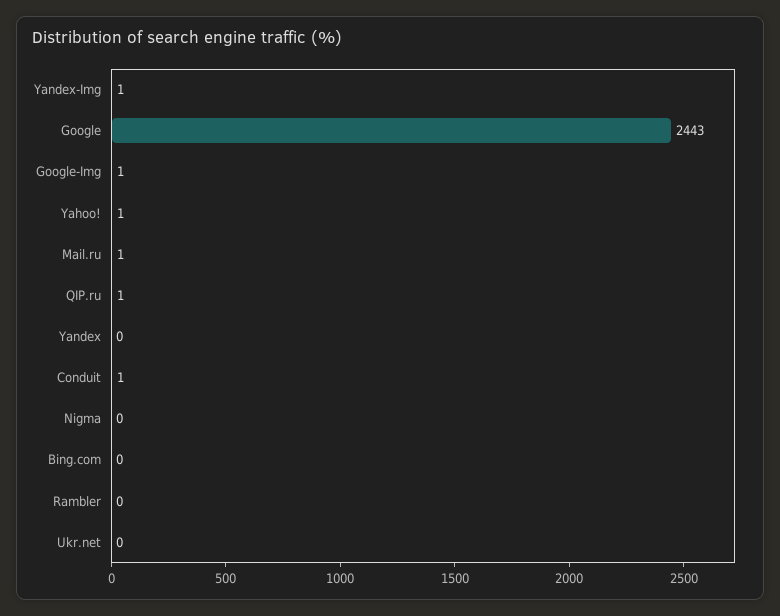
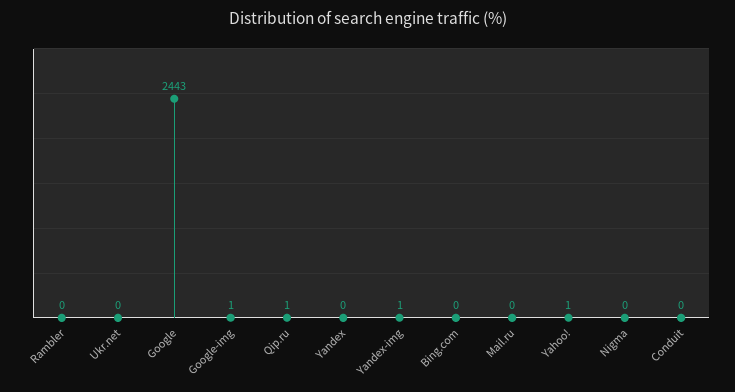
Mail.ru: 1 -> 0
Conduit: 1 -> 0

